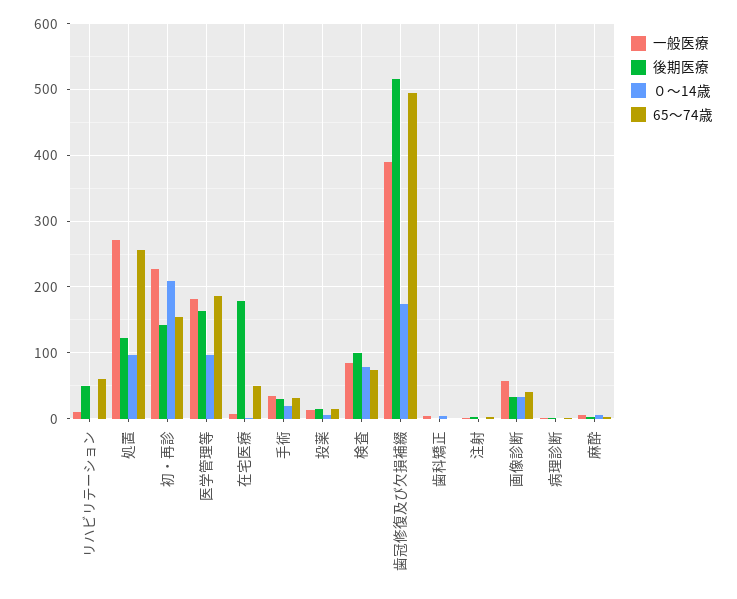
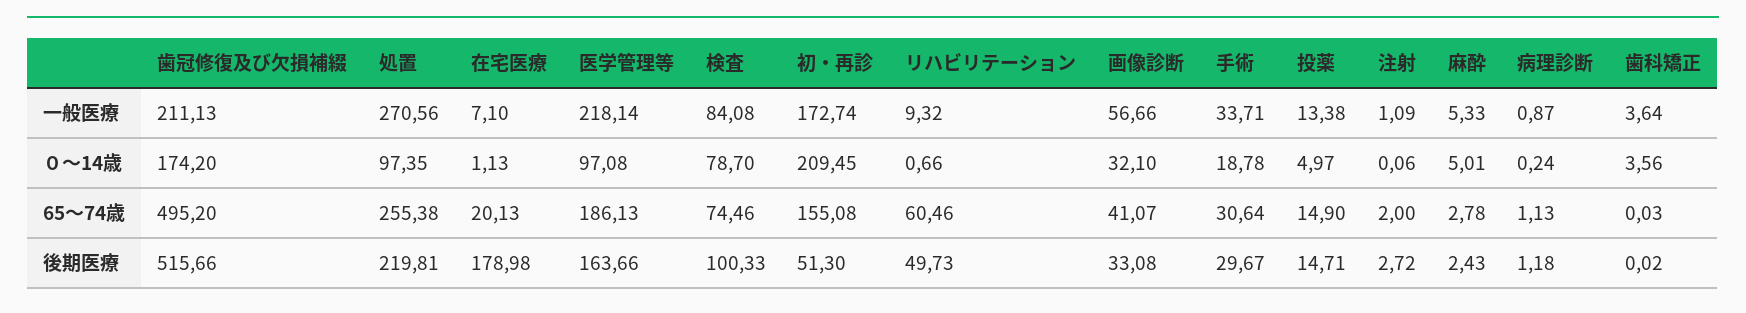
後期医療, 処置: 120 -> 219.81
一般医療, 初・再診: 230 -> 172.74
後期医療, 初・再診: 140 -> 51.3
一般医療, 医学管理等: 180 -> 218.14
65～74歳, 在宅医療: 50 -> 20.13
一般医療, 歯冠修復及び欠損補綴: 390 -> 211.13

